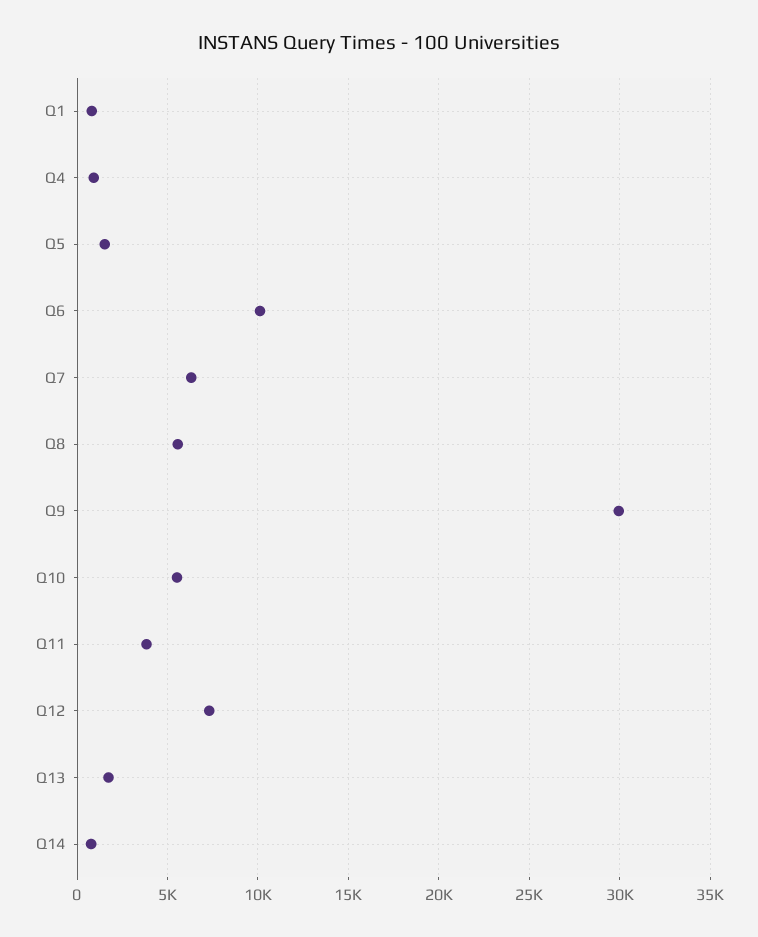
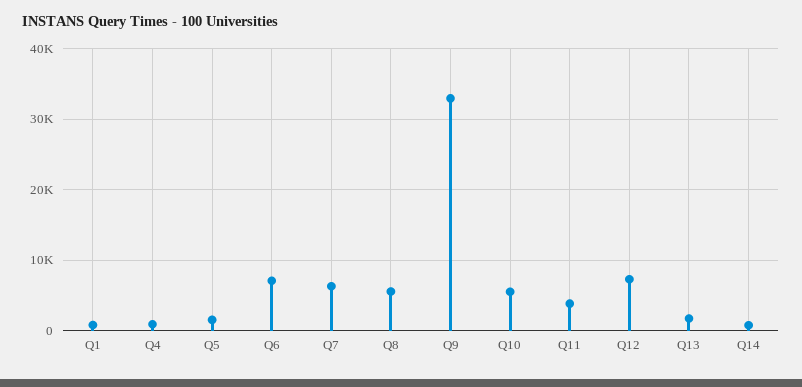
Q6: 10000 -> 7000
Q9: 30000 -> 33000

